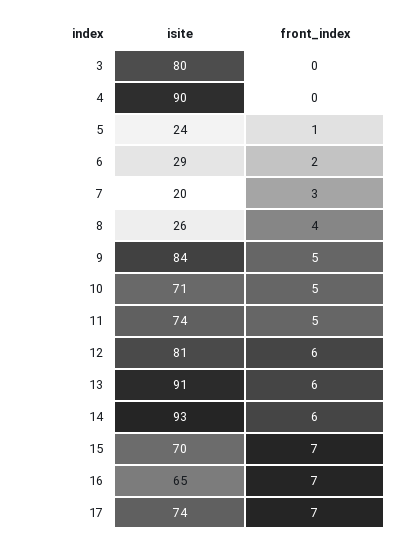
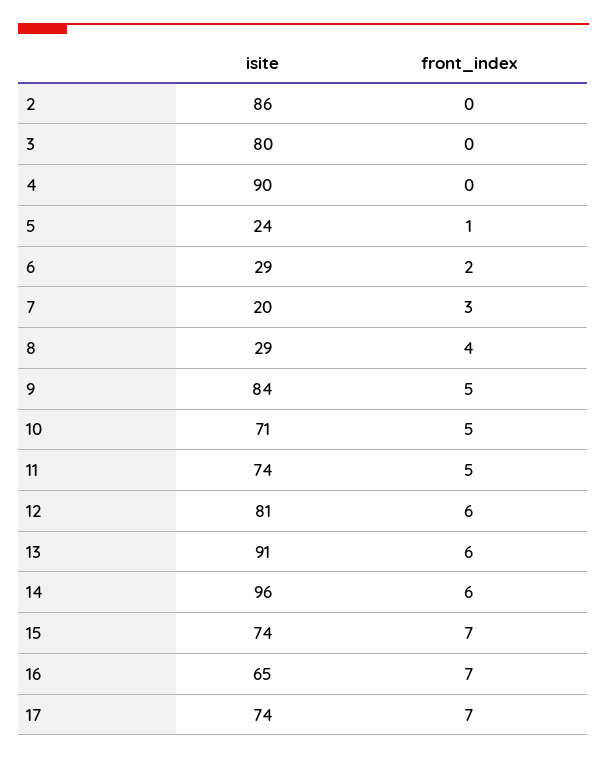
isite, 8: 26 -> 29
isite, 14: 93 -> 96
isite, 15: 70 -> 74
isite, 2: none -> 86
front_index, 2: none -> 0

